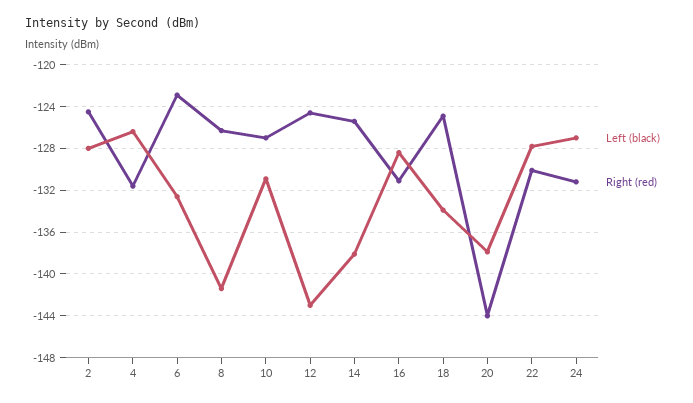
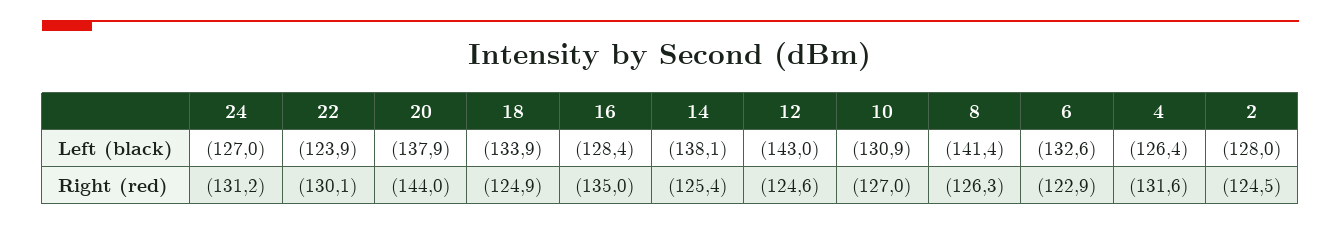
Right (red), 16: -131 -> -135
Left (black), 22: -128 -> -123.9

